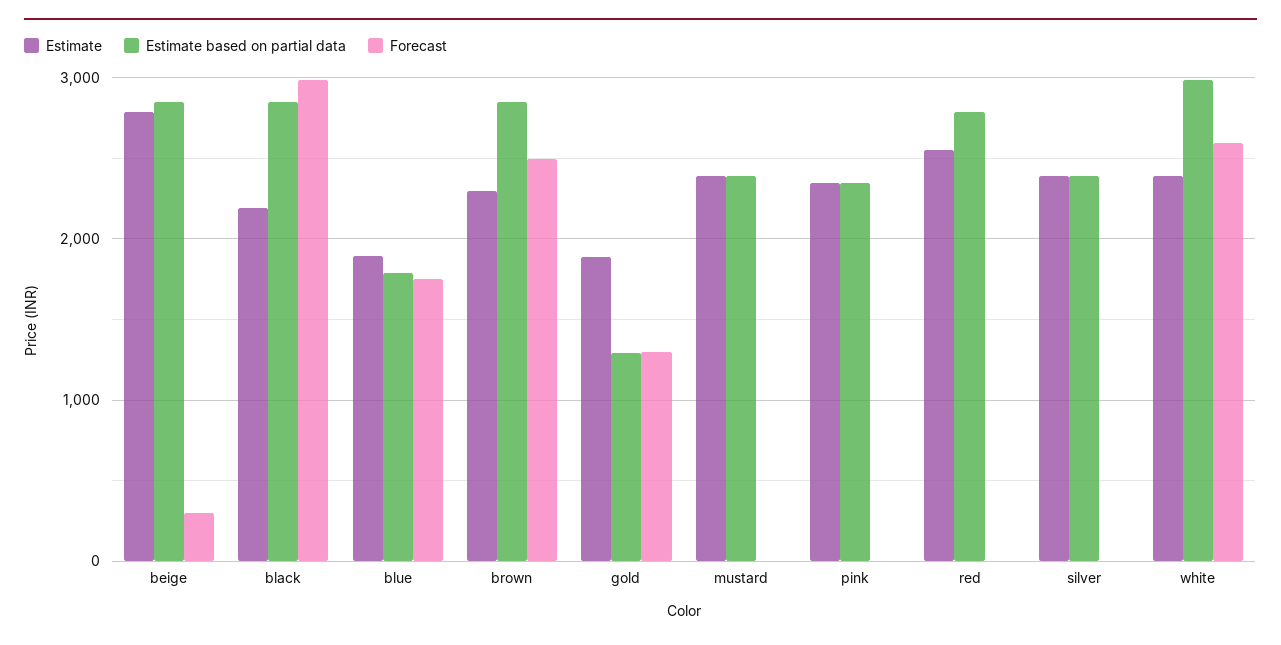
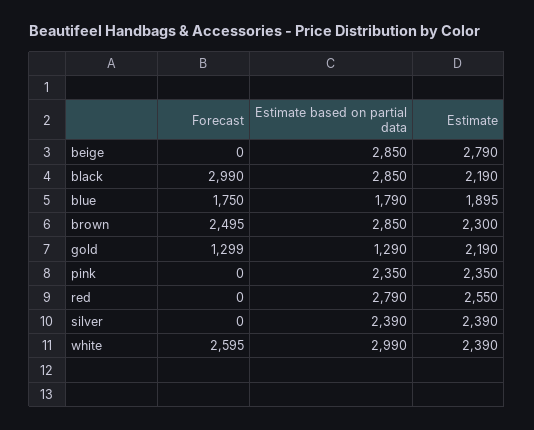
Forecast, beige: 300 -> 0
Estimate, gold: 1900 -> 2190
Estimate, mustard: 2400 -> none
Estimate based on partial data, mustard: 2400 -> none
Forecast, mustard: 0 -> none

